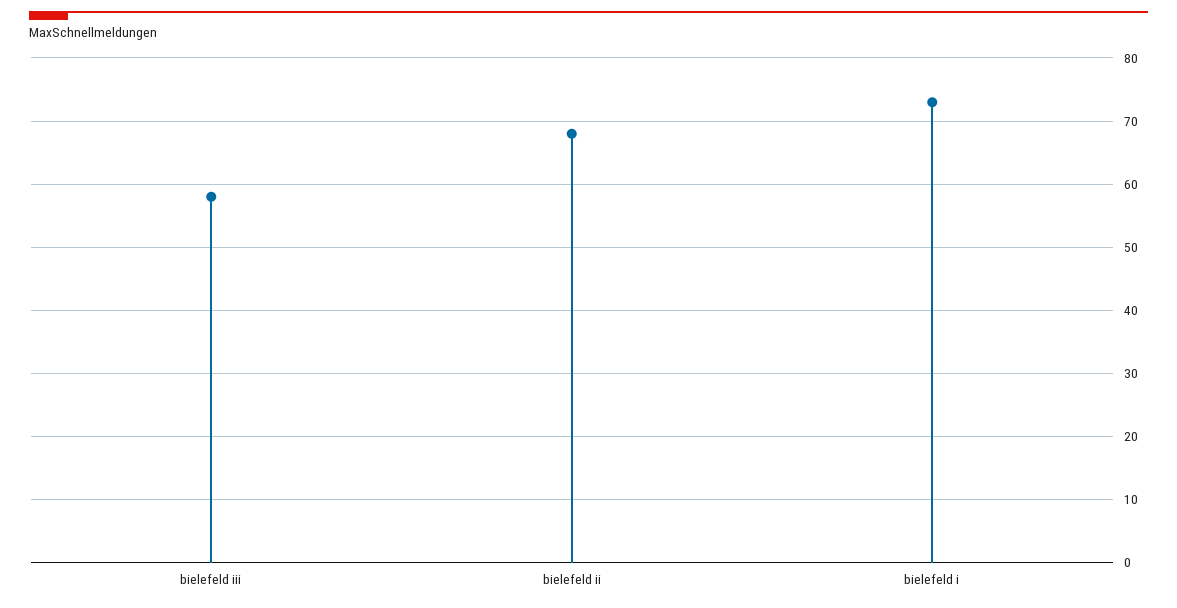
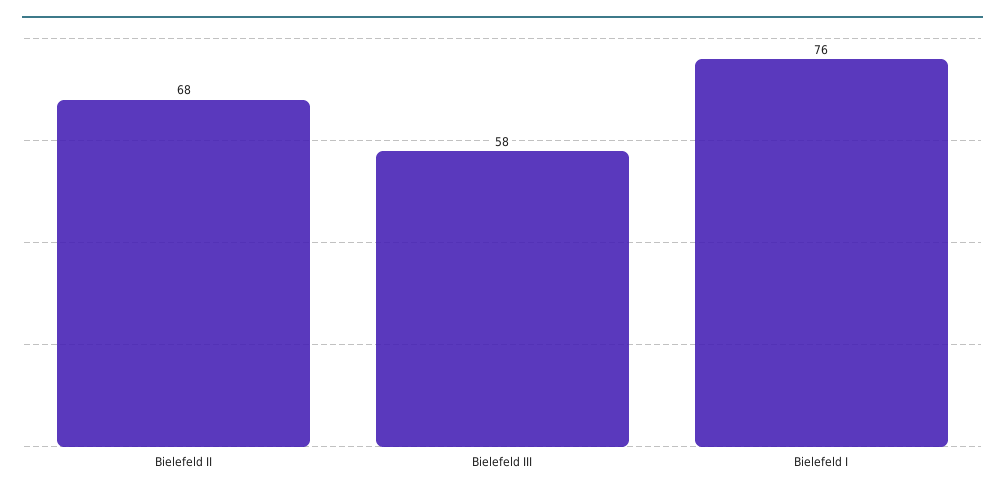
bielefeld i: 73 -> 76

